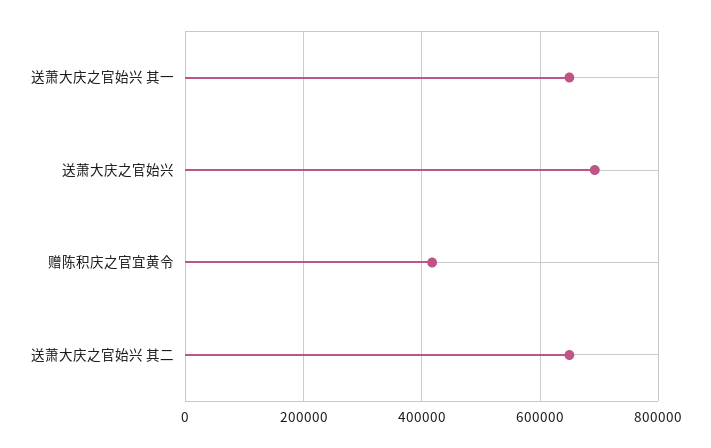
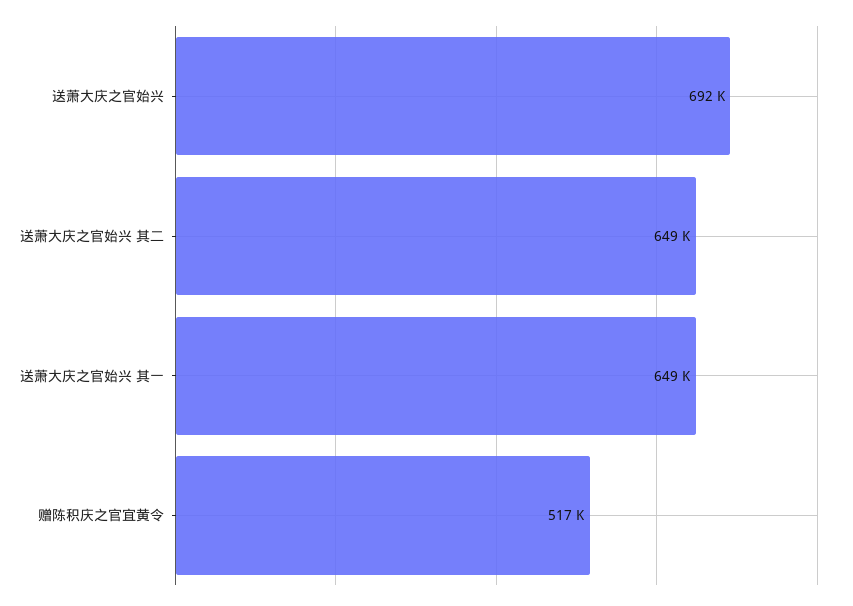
赠陈积庆之官宜黄令: 420000 -> 517000

